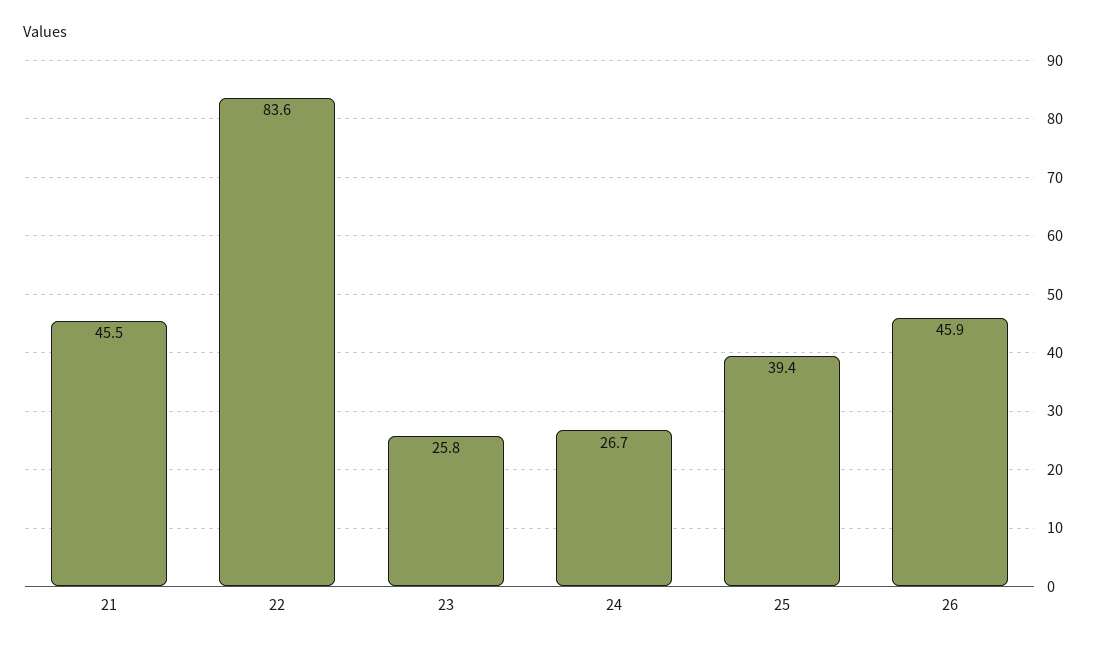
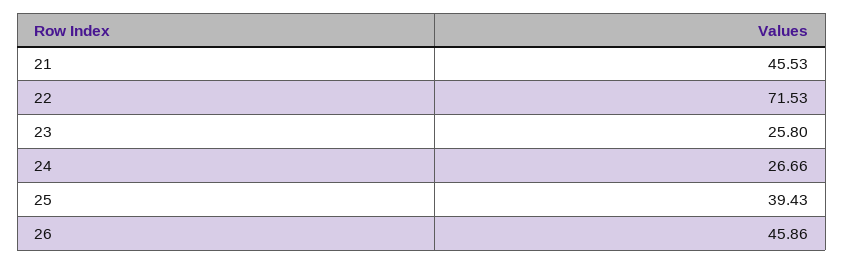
22: 83.6 -> 71.53

